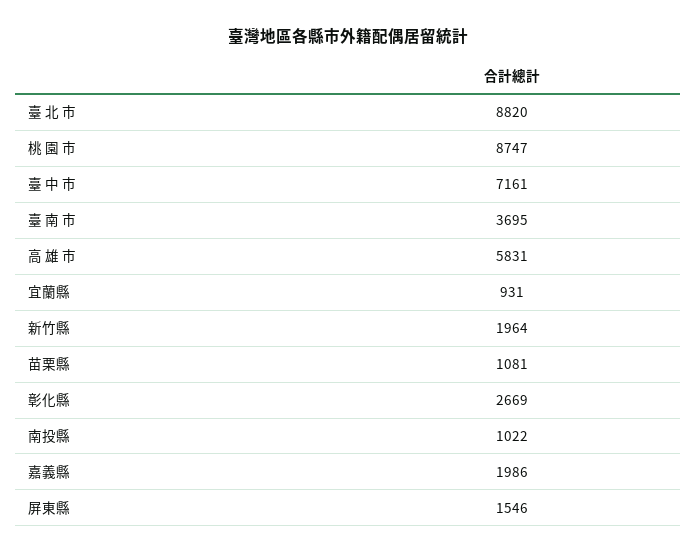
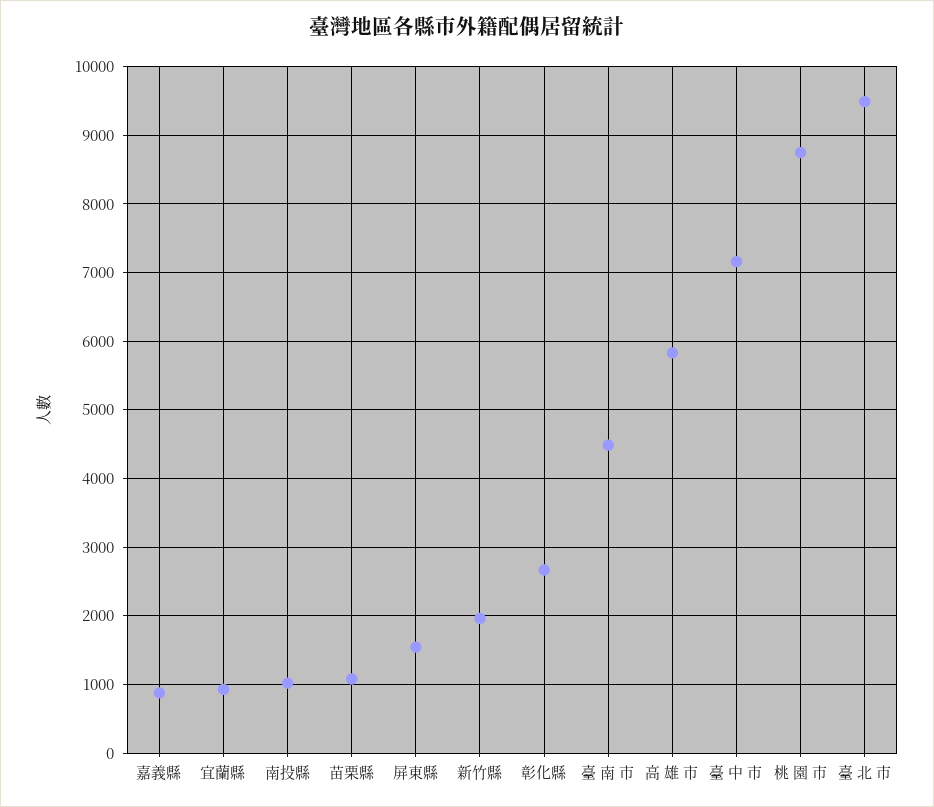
臺 北 市: 8820 -> 9500
臺 南 市: 3695 -> 4500
嘉義縣: 1986 -> 900

